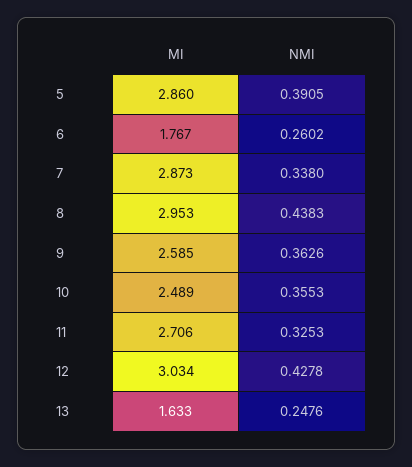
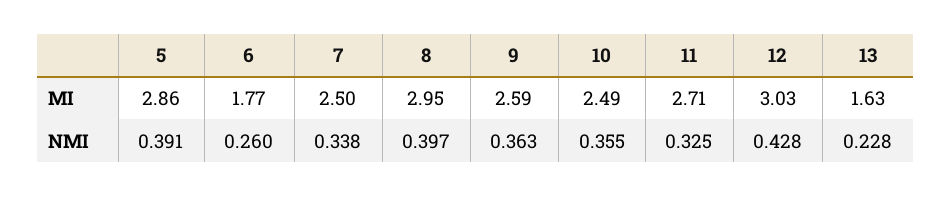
MI, 7: 2.873 -> 2.5
NMI, 8: 0.4383 -> 0.397
NMI, 13: 0.2476 -> 0.228

